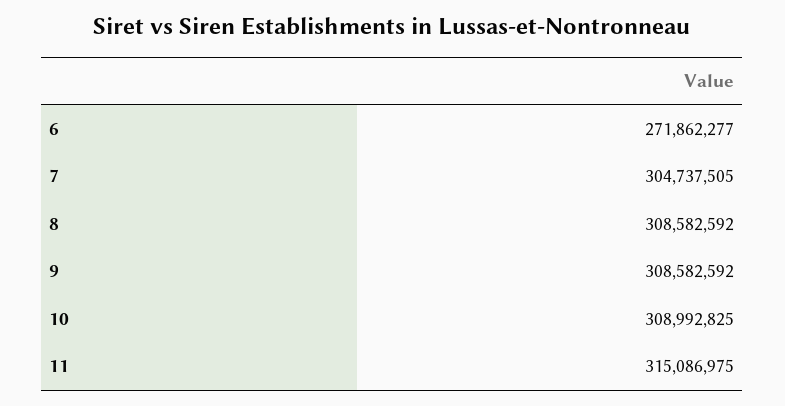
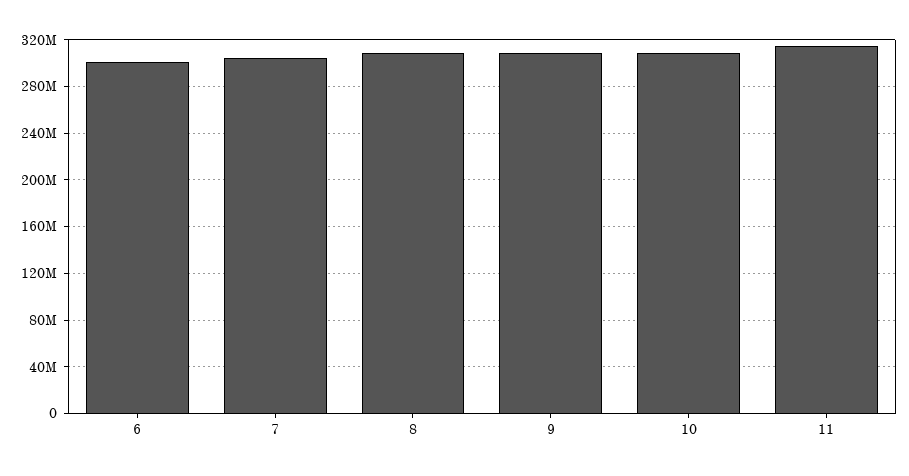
6: 271862277 -> 300000000

